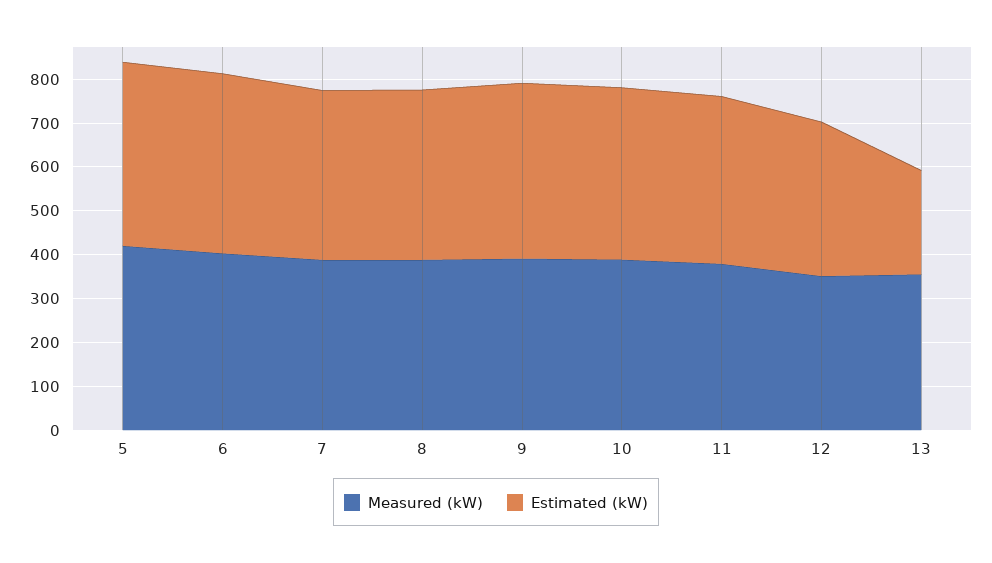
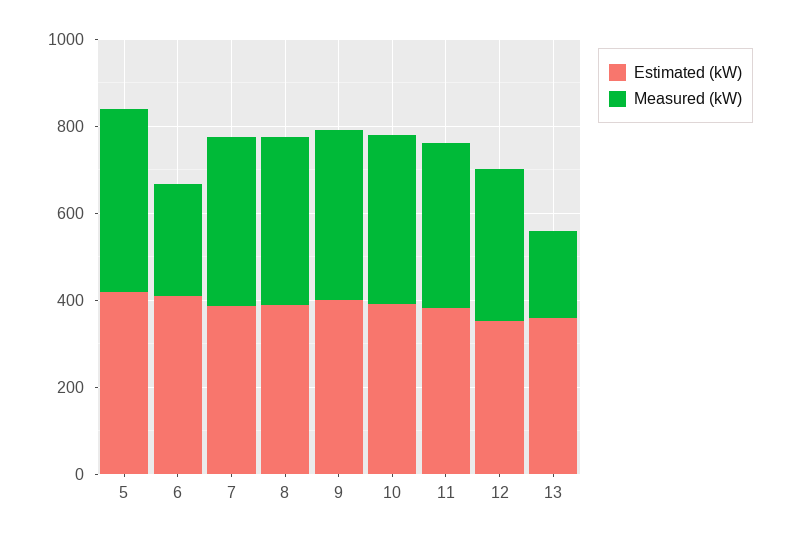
Measured (kW), 6: 400 -> 250
Measured (kW), 13: 360 -> 200
Estimated (kW), 13: 240 -> 350

